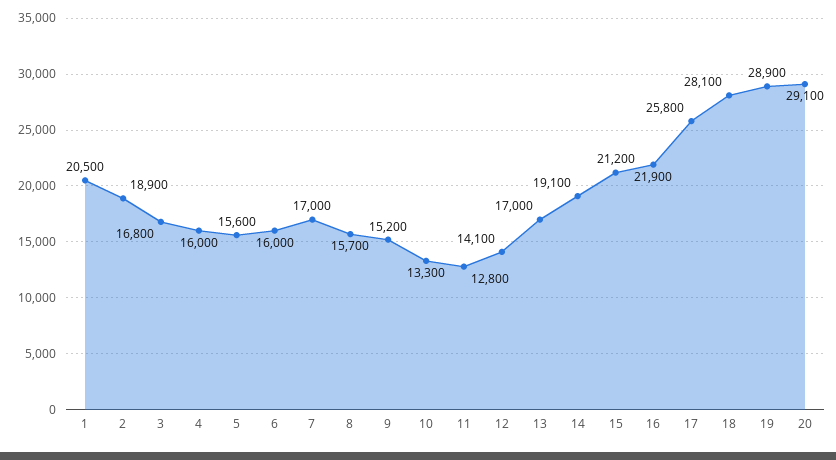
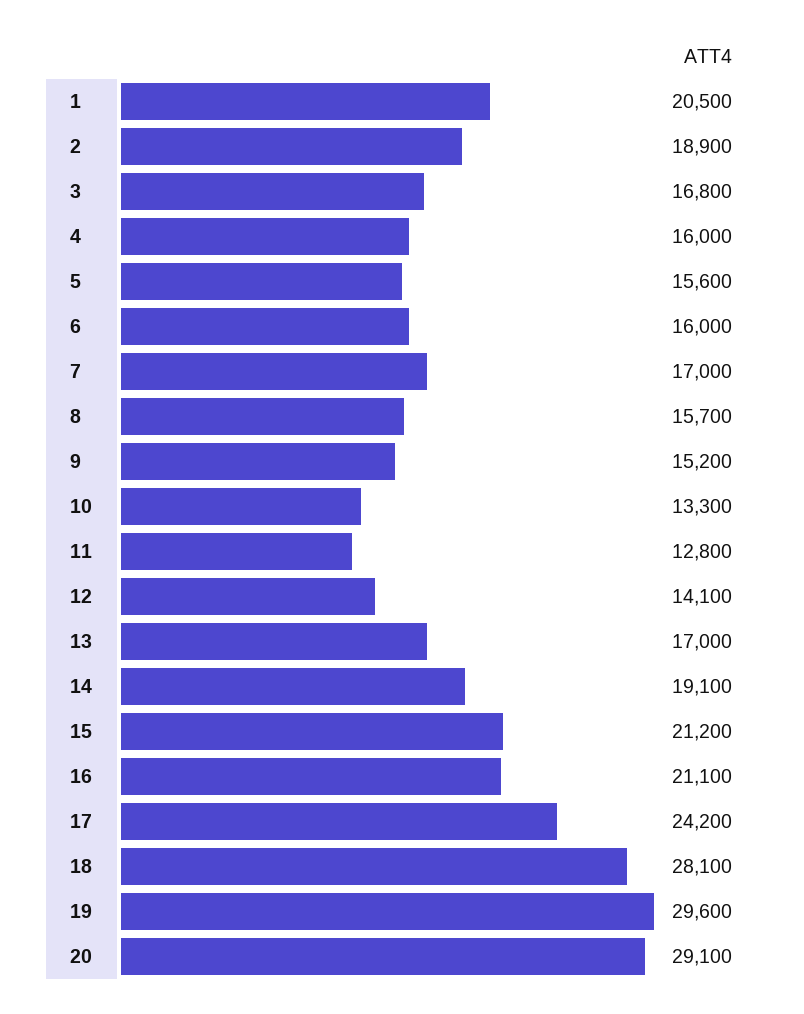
16: 21900 -> 21100
17: 25800 -> 24200
19: 28900 -> 29600

